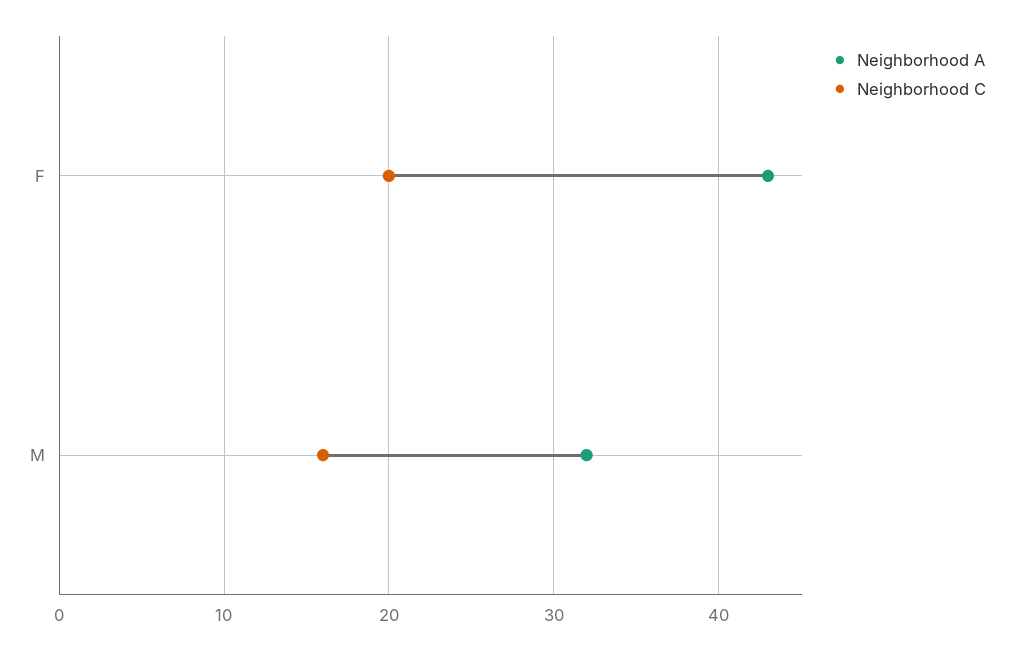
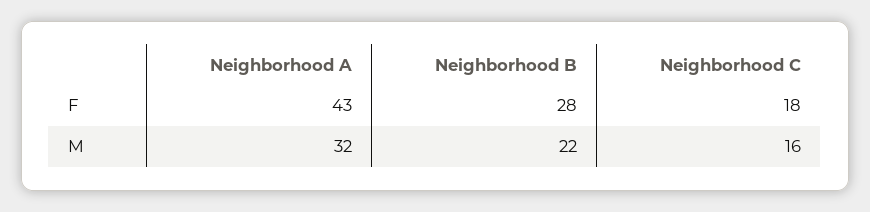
Neighborhood C, F: 20 -> 18
Neighborhood B, F: none -> 28
Neighborhood B, M: none -> 22

